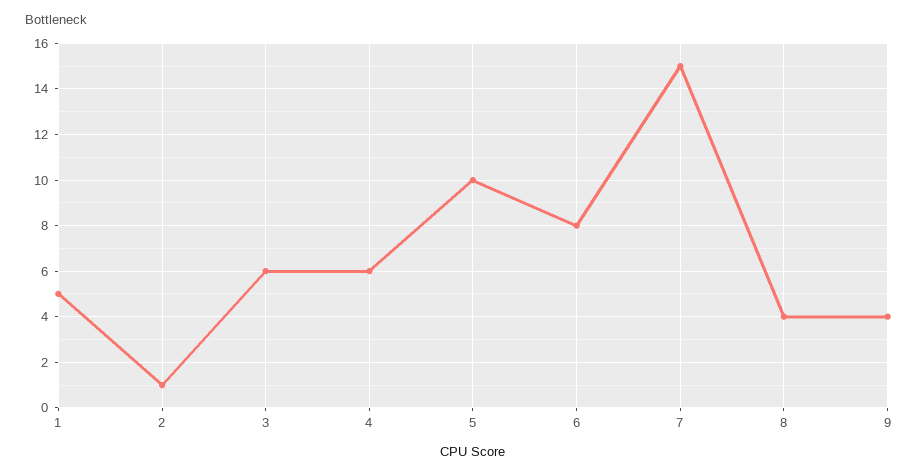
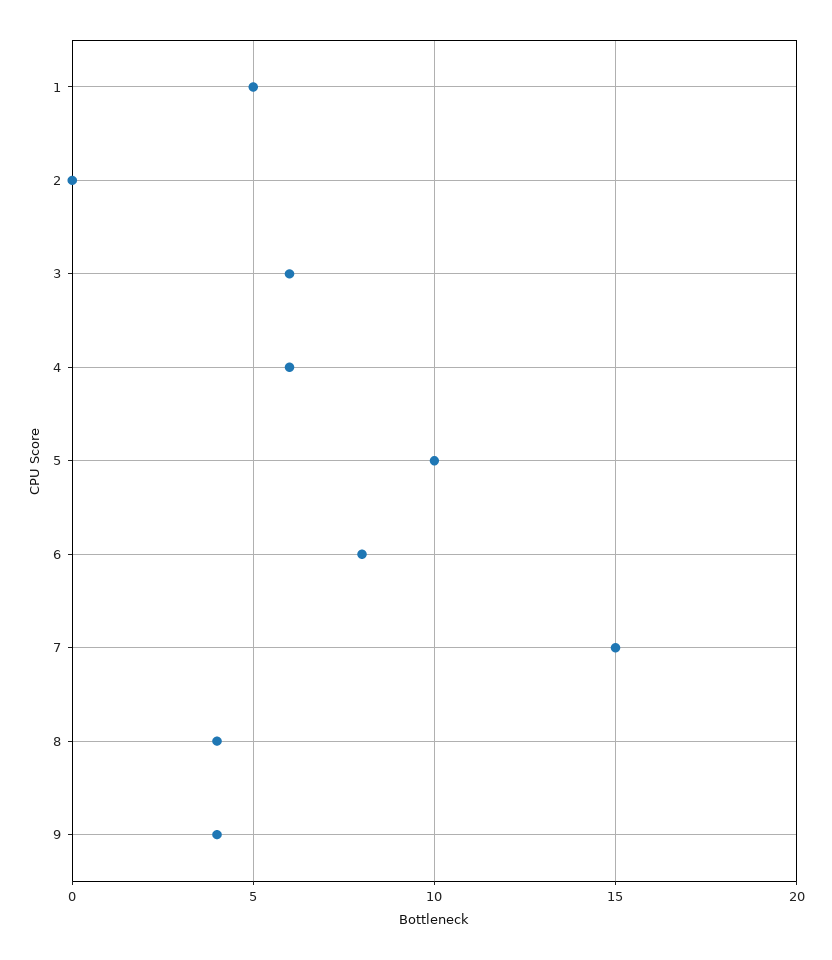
2: 1 -> 0

